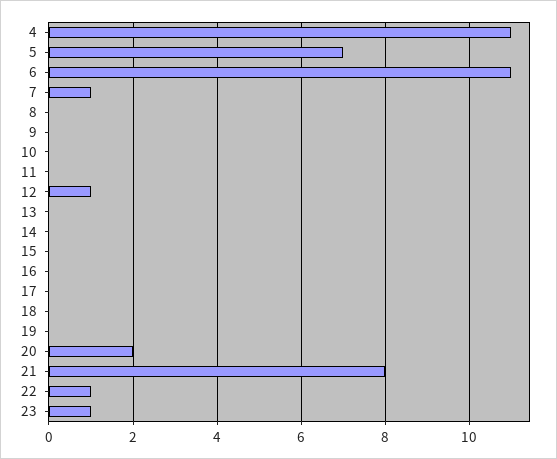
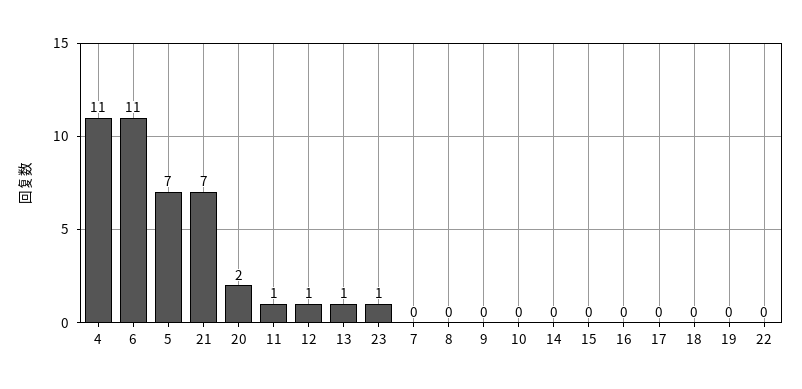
7: 1 -> 0
11: 0 -> 1
13: 0 -> 1
21: 8 -> 7
22: 1 -> 0

